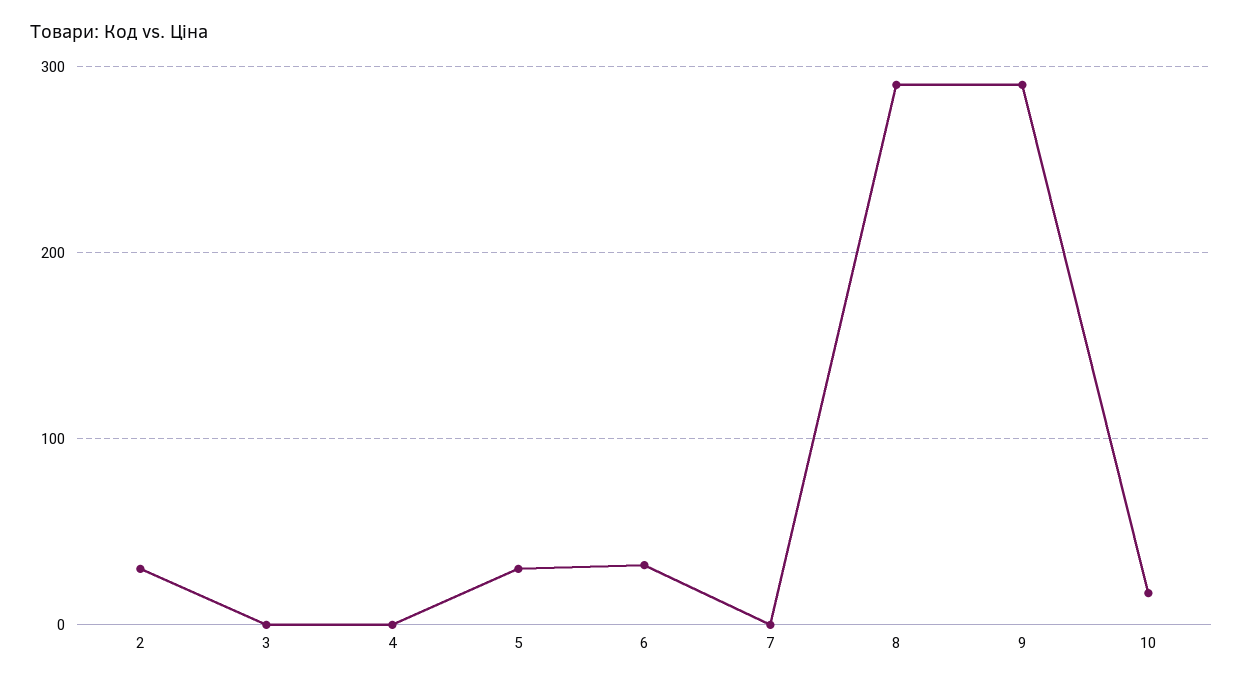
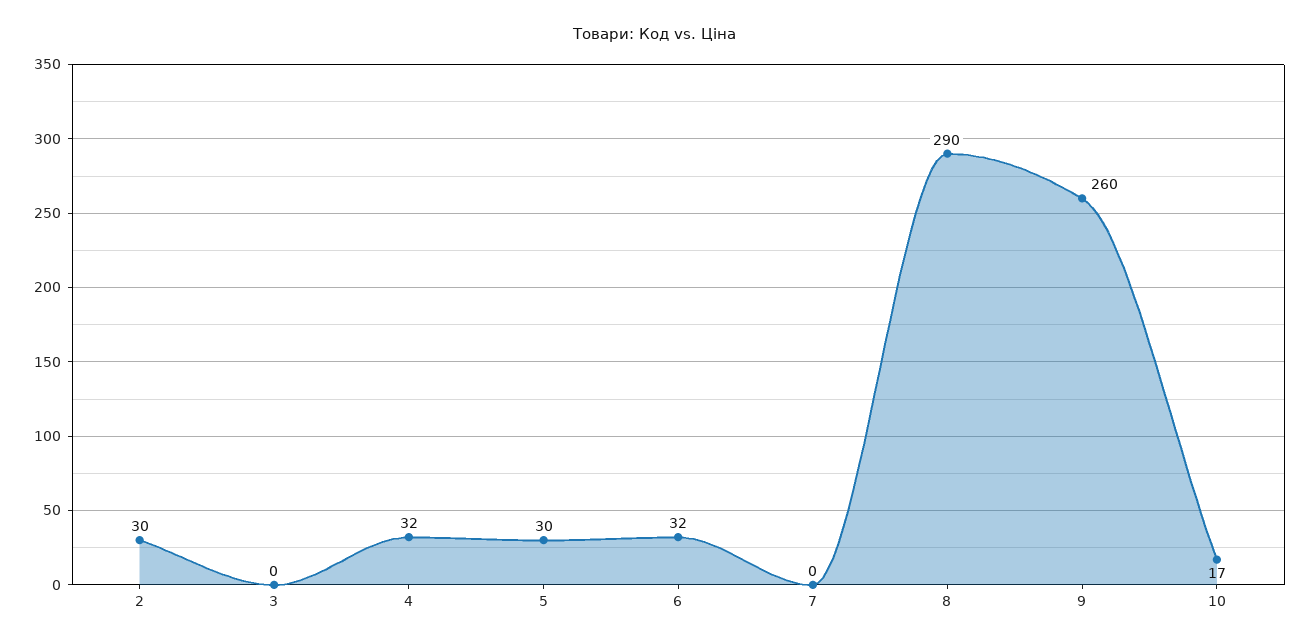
4: 0 -> 32
9: 290 -> 260

